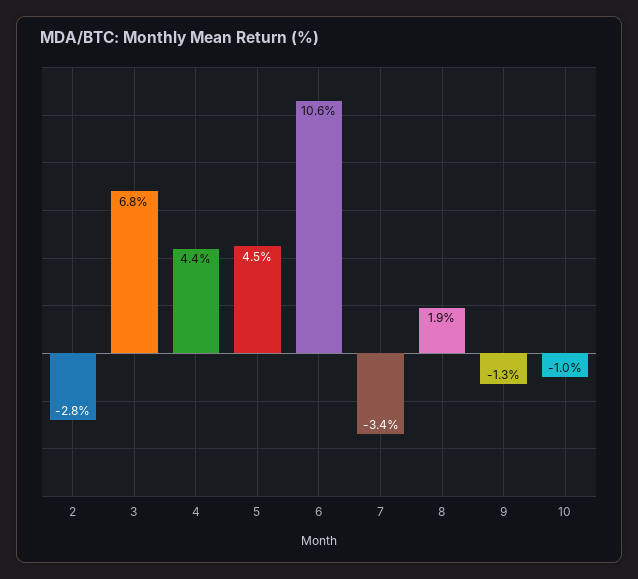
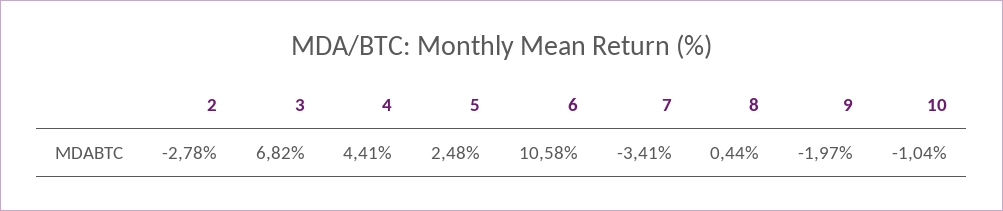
5: 4.5 -> 2.48
8: 1.9 -> 0.44
9: -1.3 -> -1.97

